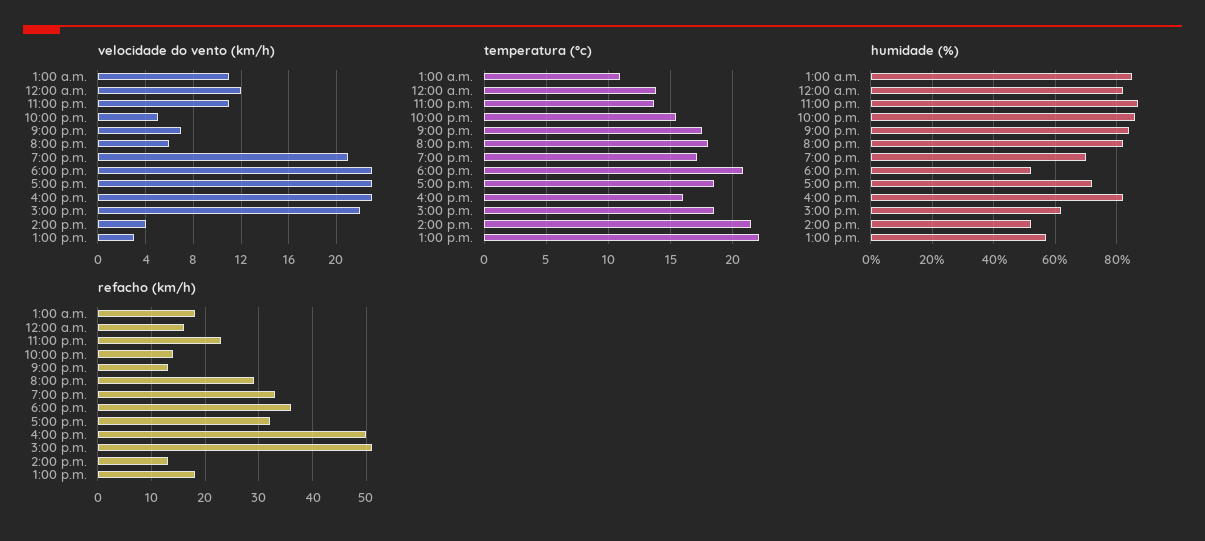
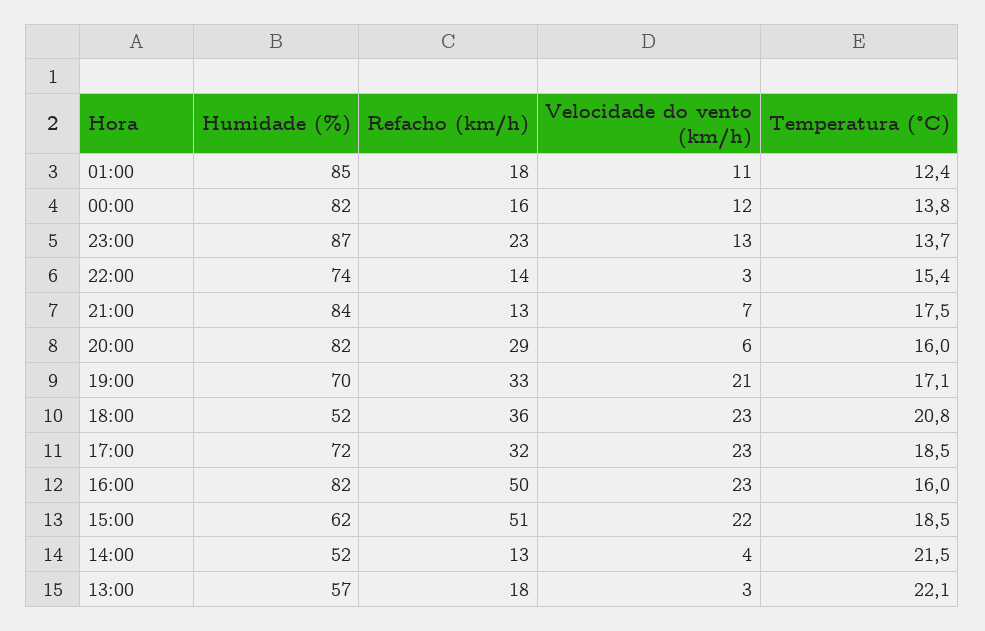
velocidade do vento (km/h), 11:00 p.m.: 11 -> 13
velocidade do vento (km/h), 10:00 p.m.: 5 -> 3
temperatura (°c), 1:00 a.m.: 11 -> 12.4
temperatura (°c), 8:00 p.m.: 18 -> 16
humidade (%), 10:00 p.m.: 85 -> 74

